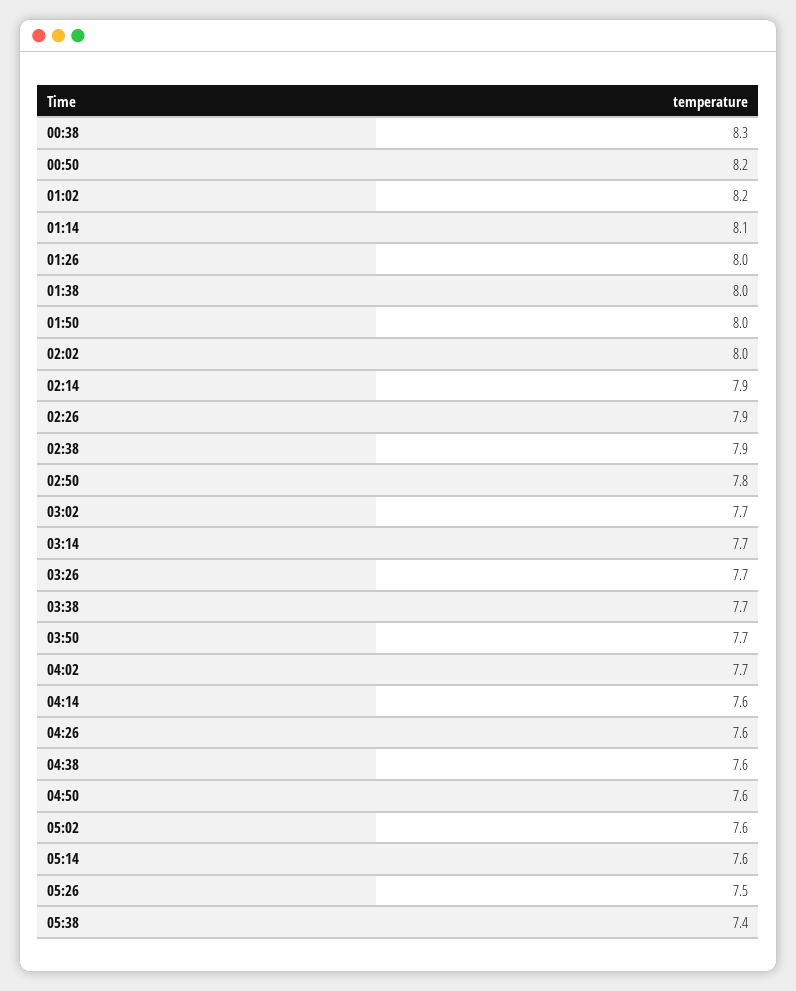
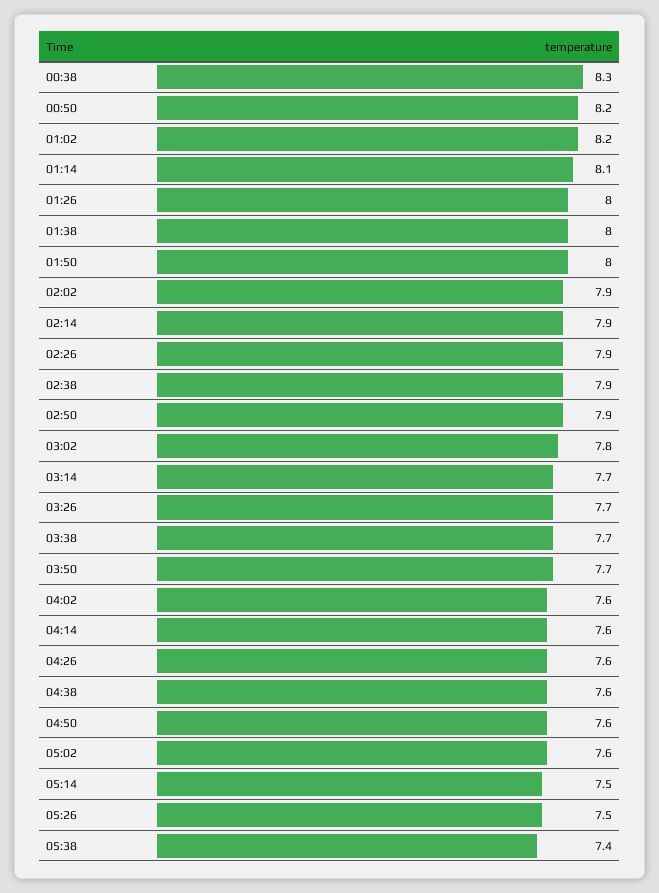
02:02: 8 -> 7.9
02:50: 7.8 -> 7.9
03:02: 7.7 -> 7.8
04:02: 7.7 -> 7.6
05:14: 7.6 -> 7.5

